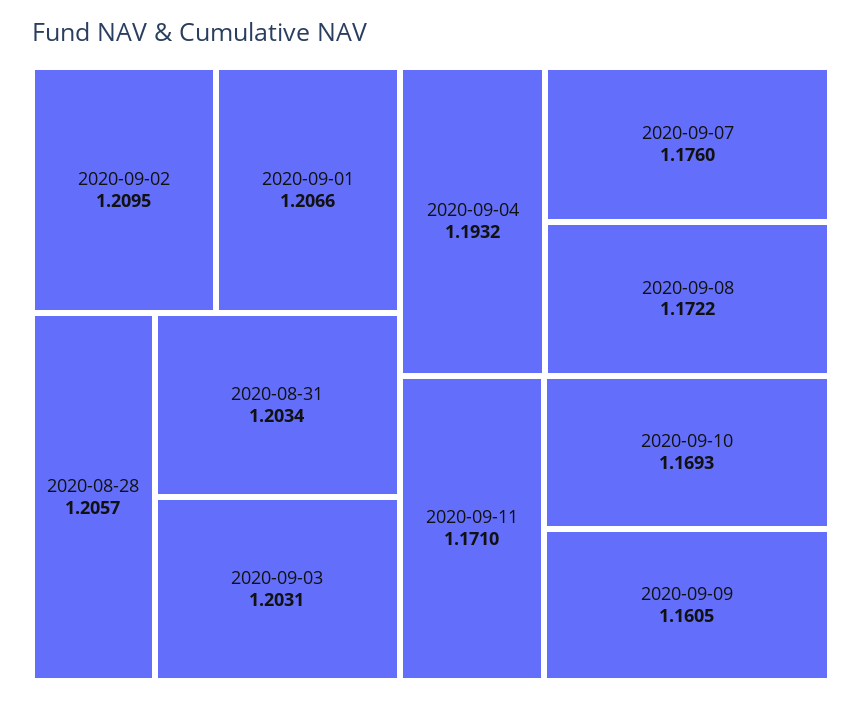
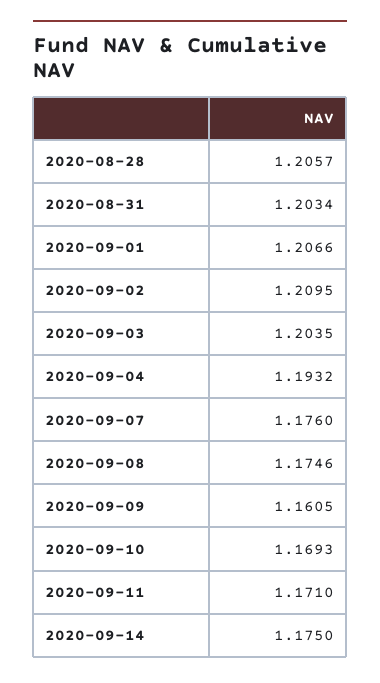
2020-09-03: 1.2031 -> 1.2035
2020-09-08: 1.1722 -> 1.1746
2020-09-14: none -> 1.175

